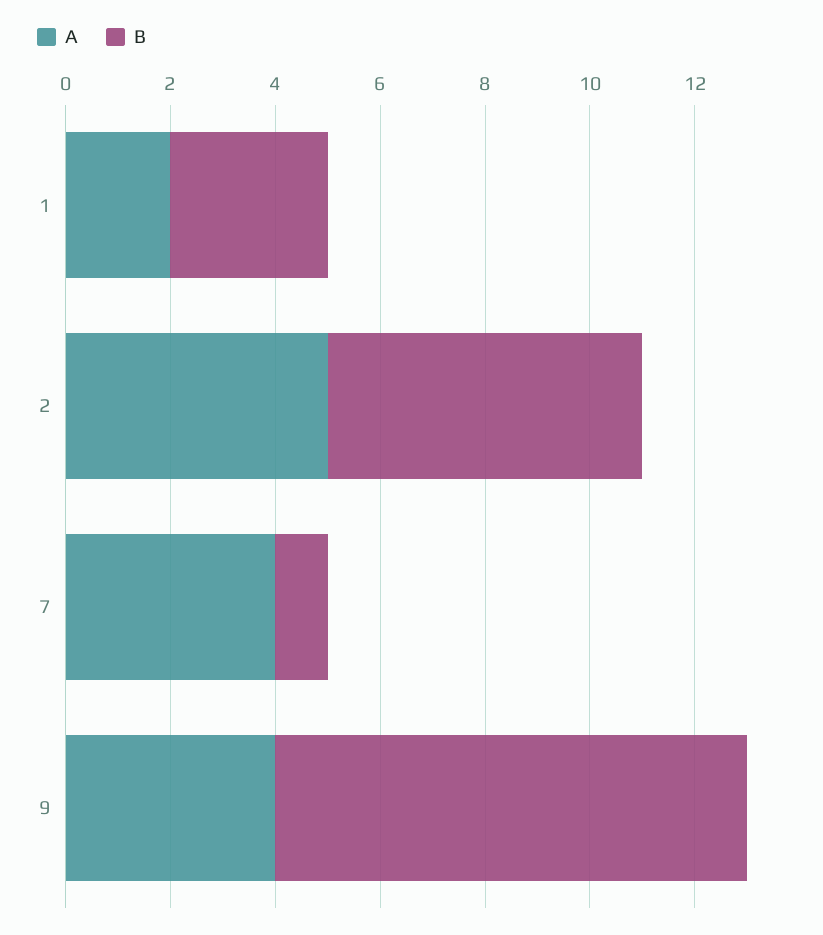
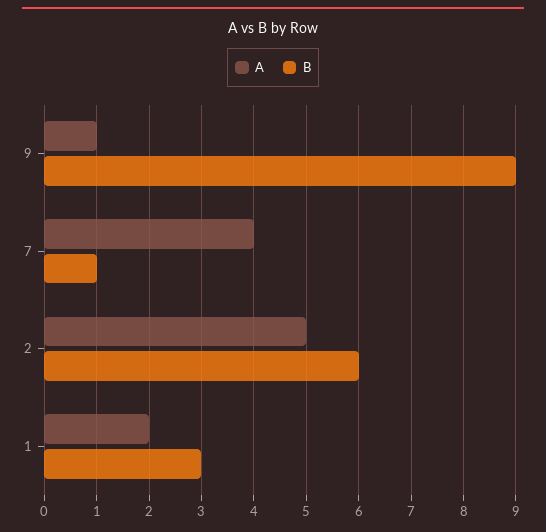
A, 9: 4 -> 1

